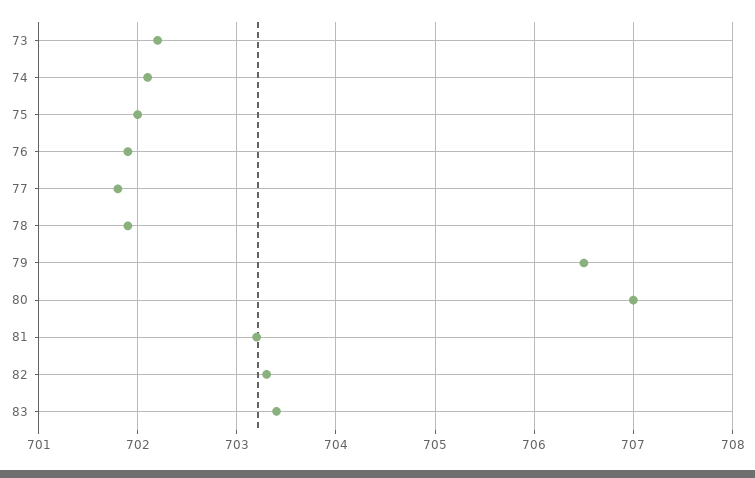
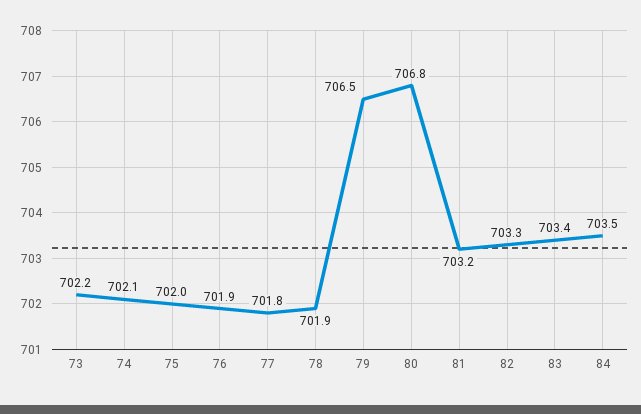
80: 707 -> 706.8
84: none -> 703.5

